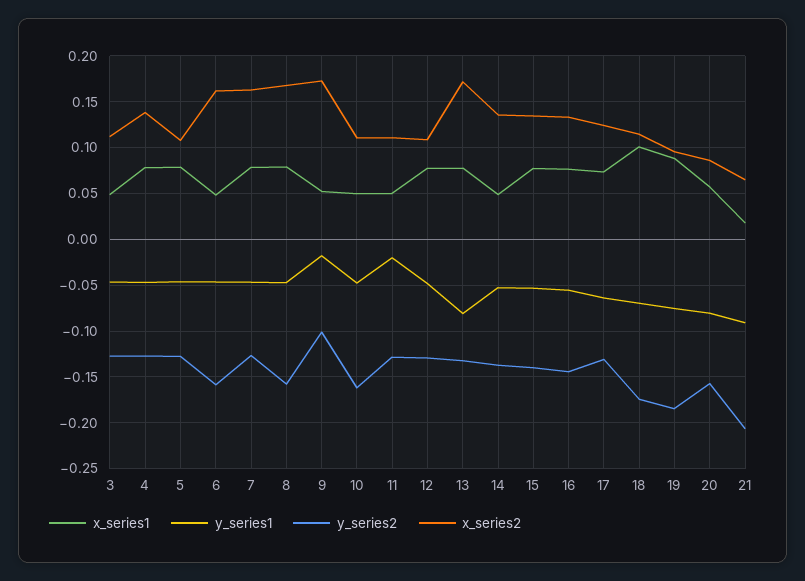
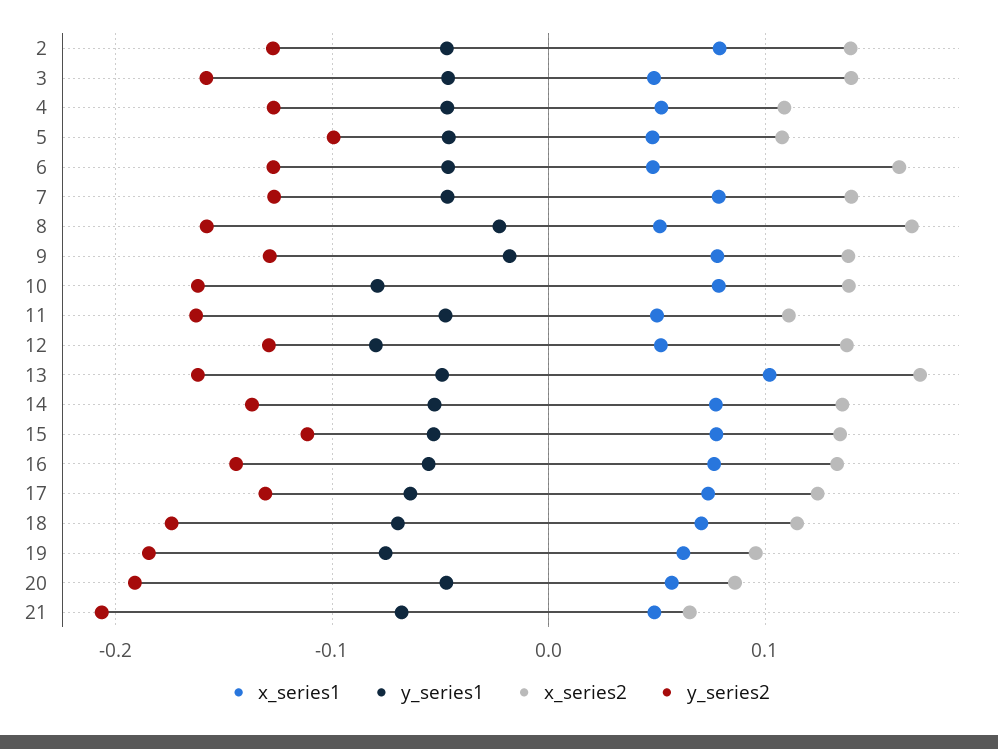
y_series2, 3: -0.13 -> -0.16
x_series2, 3: 0.11 -> 0.14
x_series1, 4: 0.08 -> 0.05
x_series2, 4: 0.14 -> 0.11
x_series1, 5: 0.08 -> 0.05
y_series2, 5: -0.13 -> -0.1
y_series2, 6: -0.16 -> -0.13
x_series2, 7: 0.16 -> 0.14
x_series1, 8: 0.08 -> 0.05
y_series1, 8: -0.05 -> -0.02
x_series1, 9: 0.05 -> 0.08
y_series2, 9: -0.1 -> -0.13
x_series2, 9: 0.17 -> 0.14
x_series1, 10: 0.05 -> 0.08
y_series1, 10: -0.05 -> -0.08
x_series2, 10: 0.11 -> 0.14
y_series1, 11: -0.02 -> -0.05
y_series2, 11: -0.13 -> -0.16
x_series1, 12: 0.08 -> 0.05
y_series1, 12: -0.05 -> -0.08
x_series2, 12: 0.11 -> 0.14
x_series1, 13: 0.08 -> 0.1
y_series1, 13: -0.08 -> -0.05
y_series2, 13: -0.13 -> -0.16
x_series1, 14: 0.05 -> 0.08
y_series2, 15: -0.14 -> -0.11
x_series1, 18: 0.1 -> 0.07
x_series1, 19: 0.09 -> 0.06
y_series1, 20: -0.08 -> -0.05
y_series2, 20: -0.16 -> -0.19
x_series1, 21: 0.02 -> 0.05
y_series1, 21: -0.09 -> -0.07
x_series1, 2: none -> 0.08
y_series1, 2: none -> -0.05
x_series2, 2: none -> 0.14
y_series2, 2: none -> -0.13

